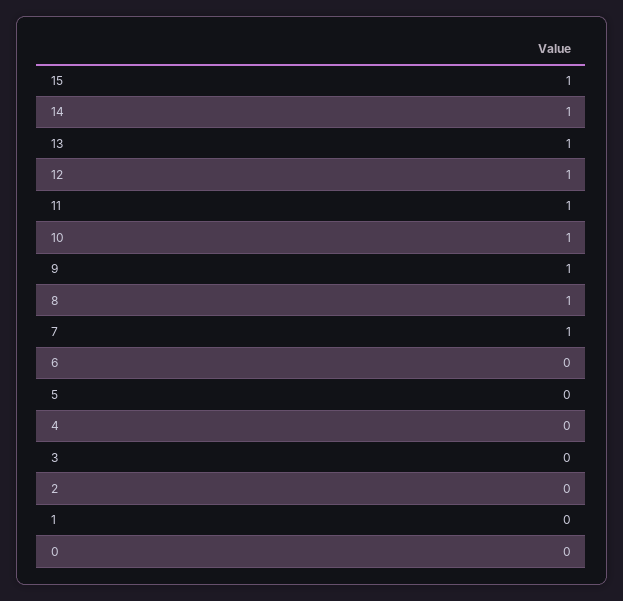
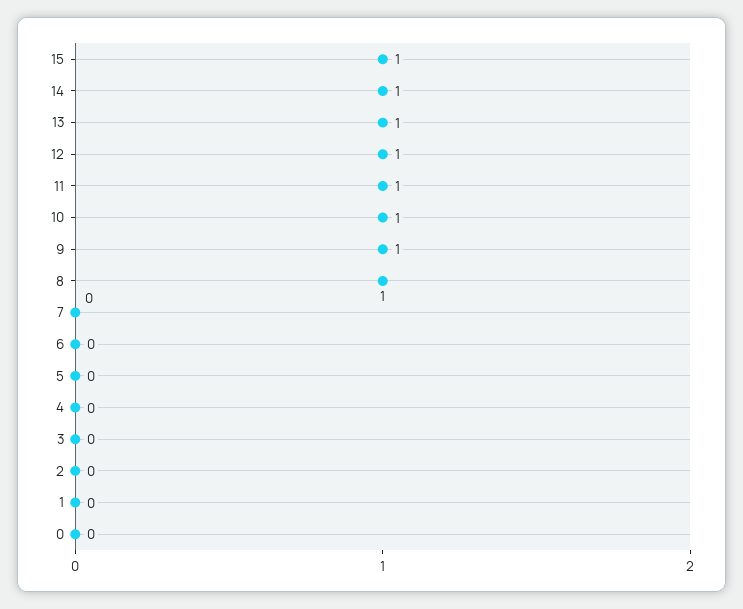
7: 1 -> 0

